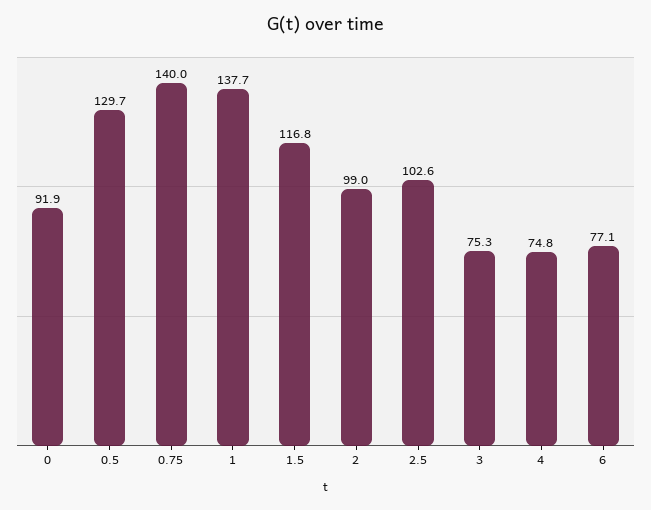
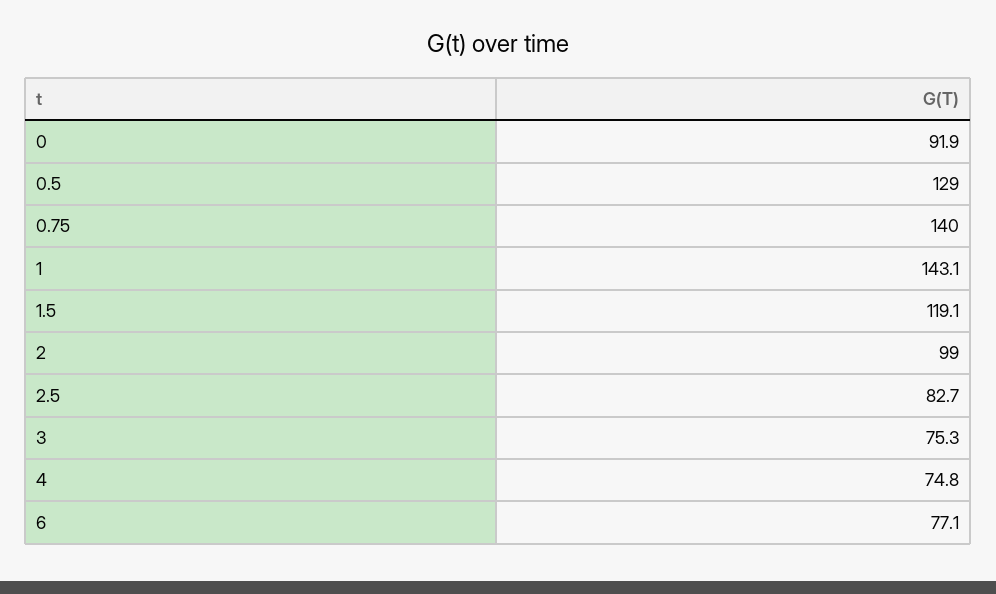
0.5: 129.7 -> 129
1: 137.7 -> 143.1
1.5: 116.8 -> 119.1
2.5: 102.6 -> 82.7

